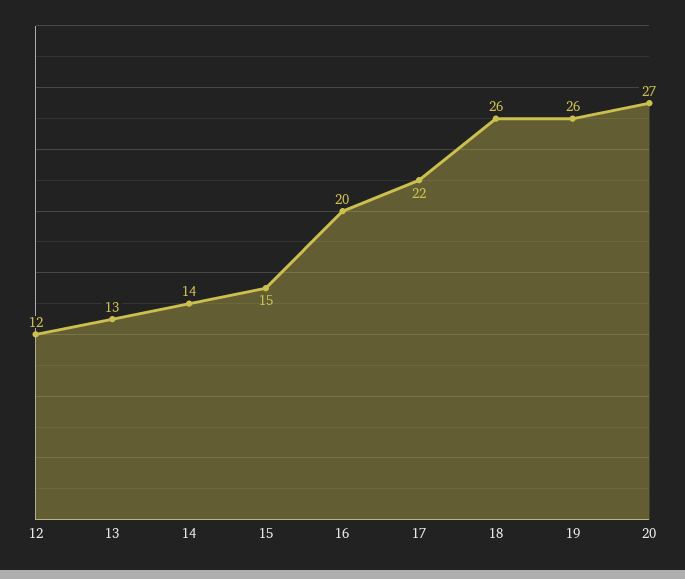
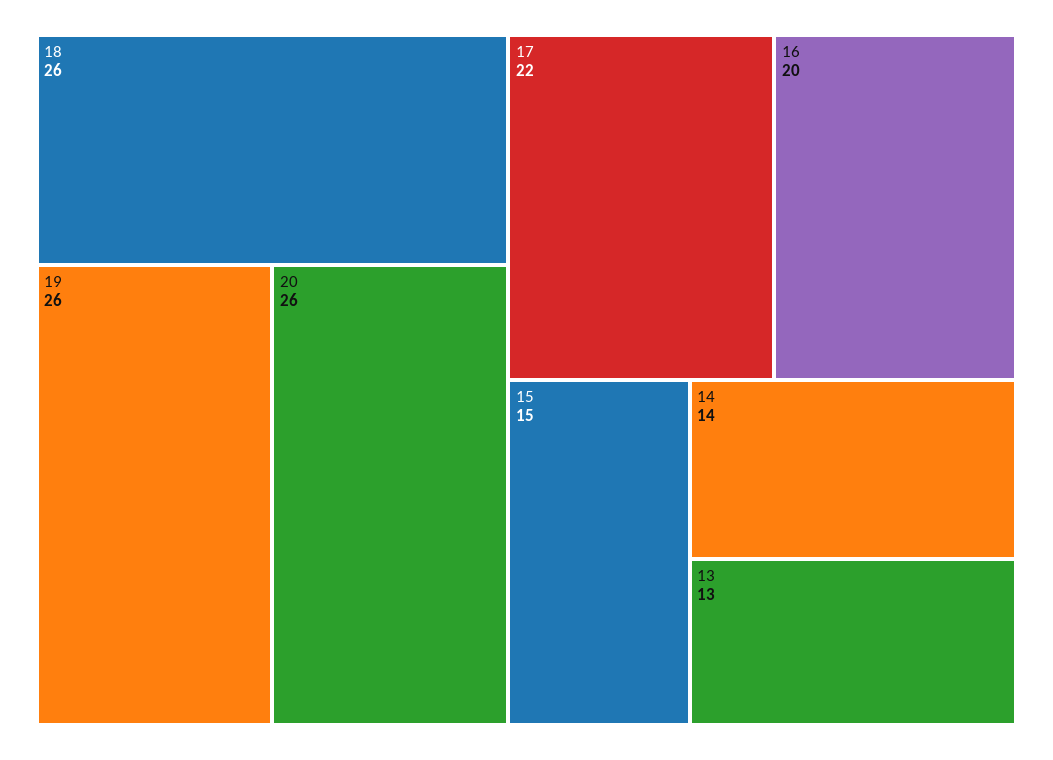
12: 12 -> none
20: 27 -> 26

